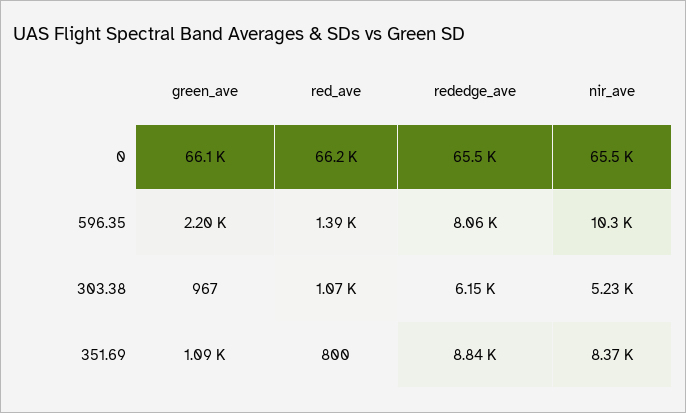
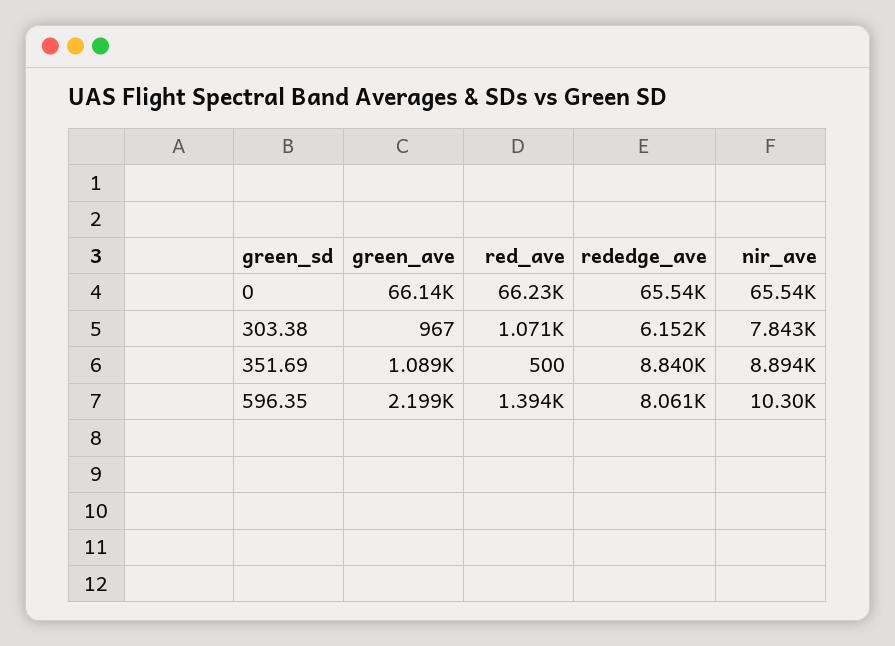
nir_ave, 303.38: 5230 -> 7843
red_ave, 351.69: 800 -> 500
nir_ave, 351.69: 8370 -> 8894

